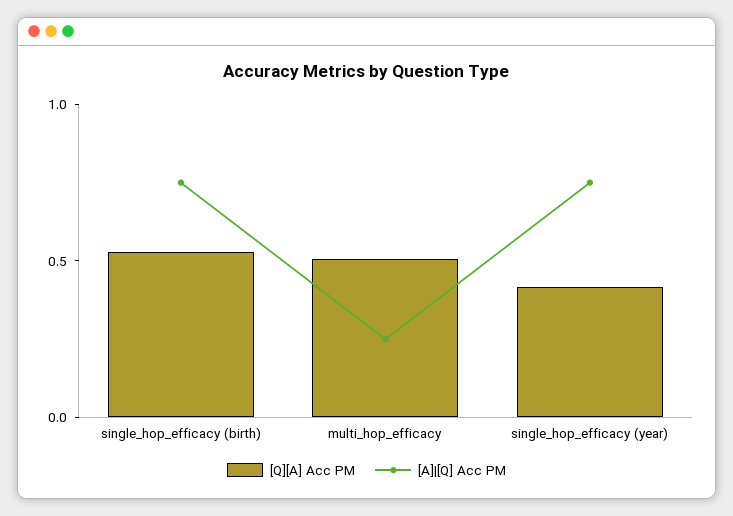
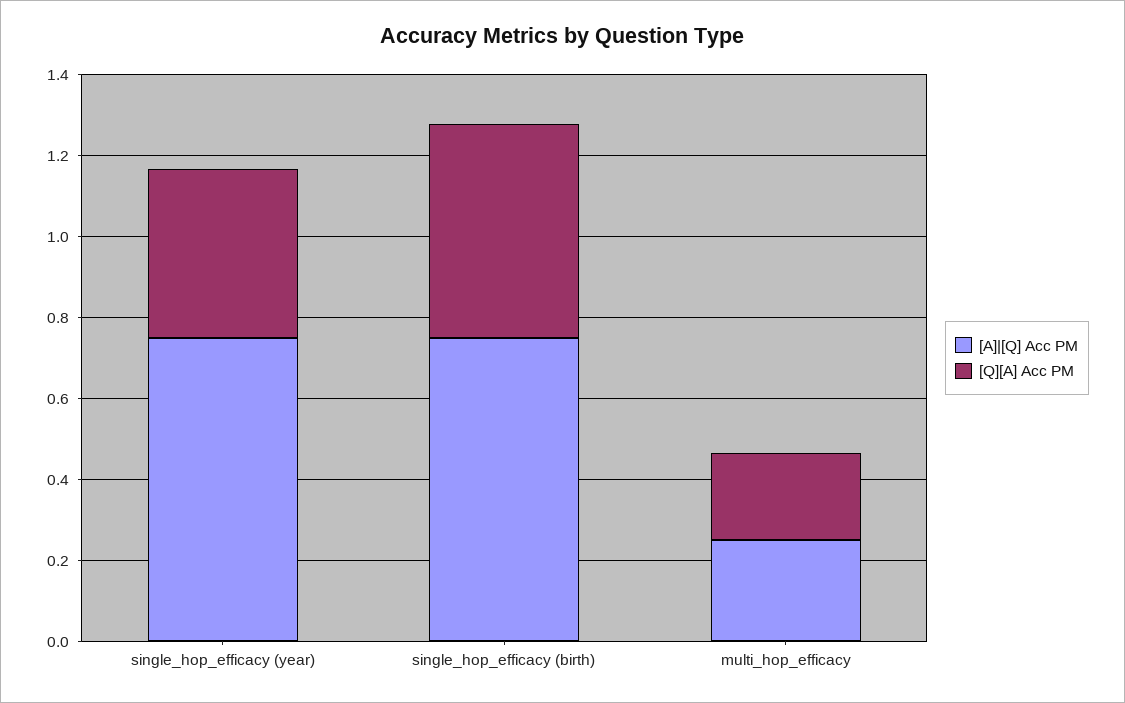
[Q][A] Acc PM, multi_hop_efficacy: 0.5 -> 0.2

